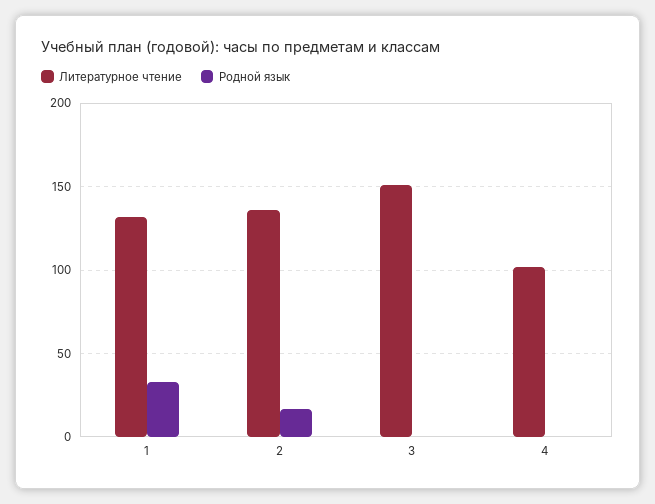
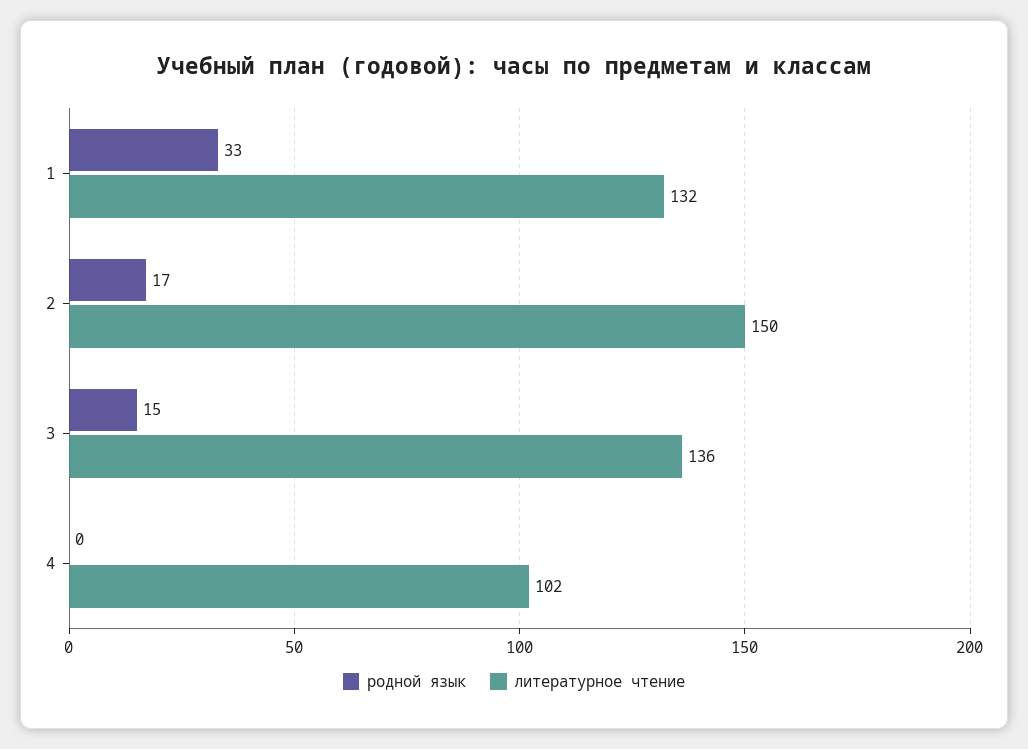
Литературное чтение, 2: 135 -> 150
Литературное чтение, 3: 150 -> 136
Родной язык, 3: 0 -> 15

